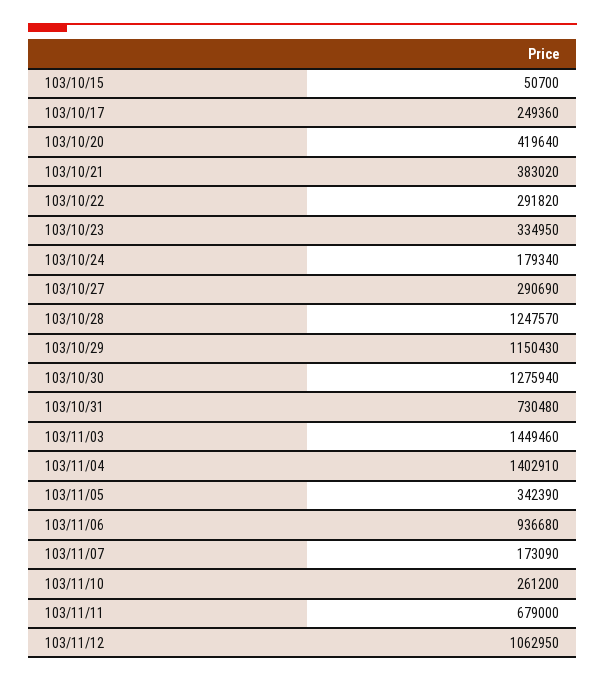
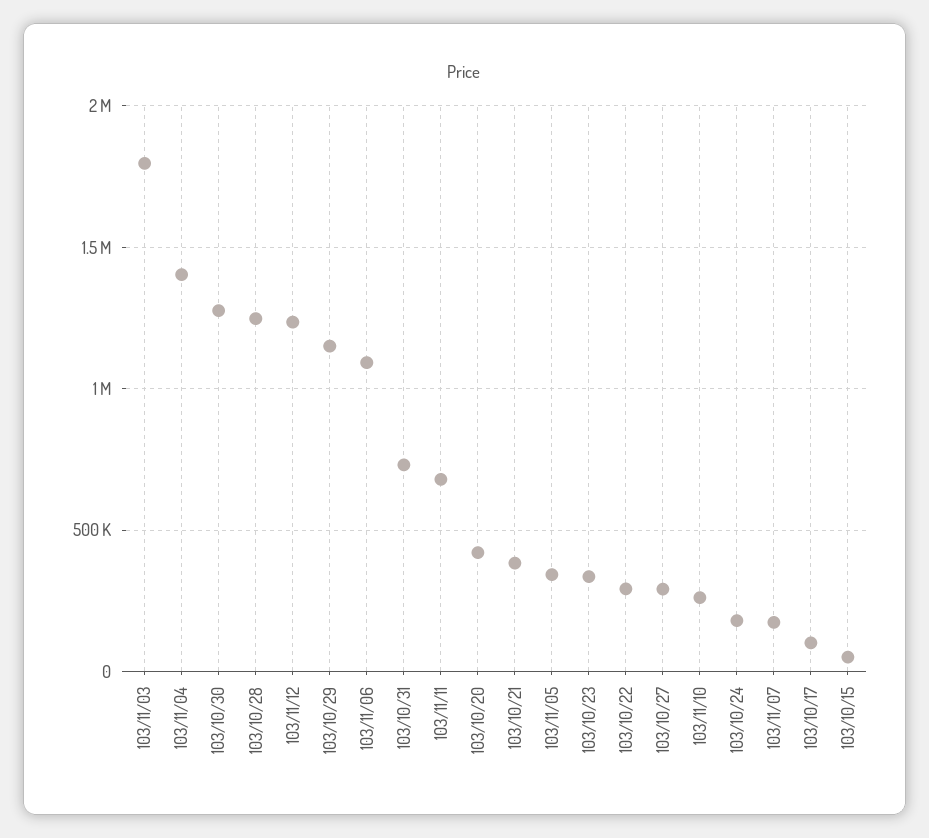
103/10/17: 249360 -> 100000
103/11/03: 1449460 -> 1800000
103/11/06: 936680 -> 1100000
103/11/12: 1062950 -> 1250000

